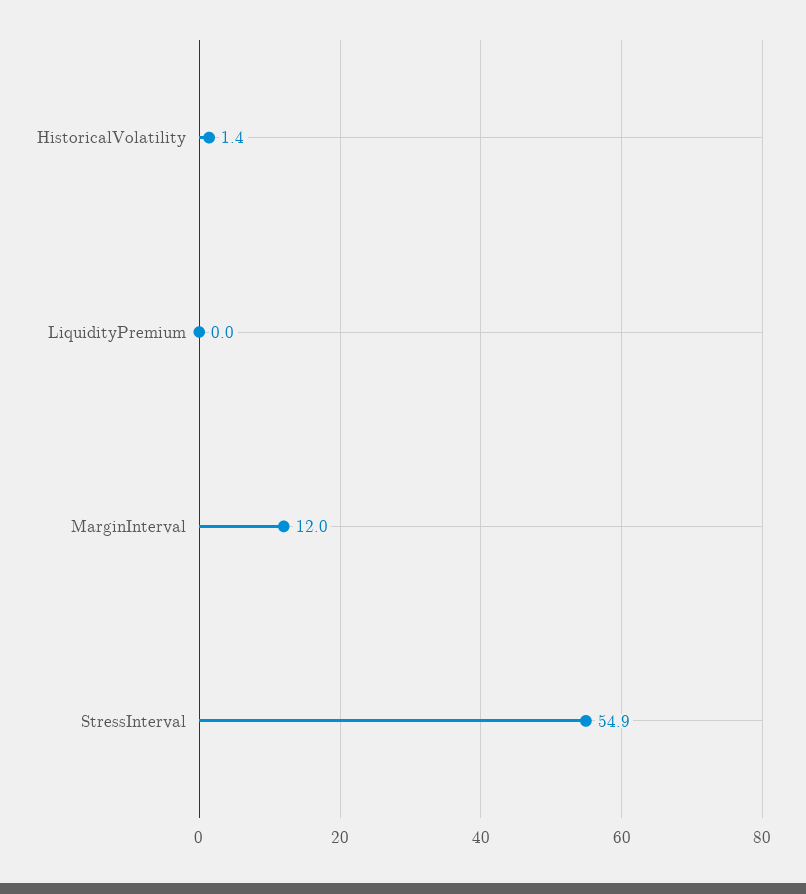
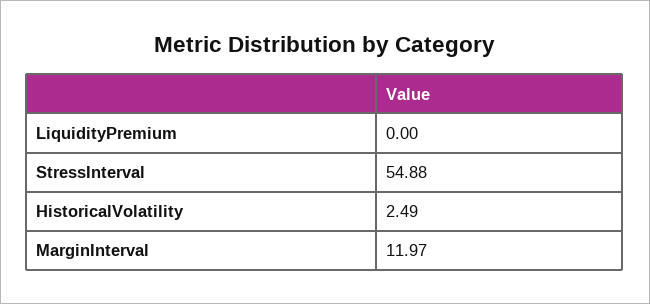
HistoricalVolatility: 1.4 -> 2.49

